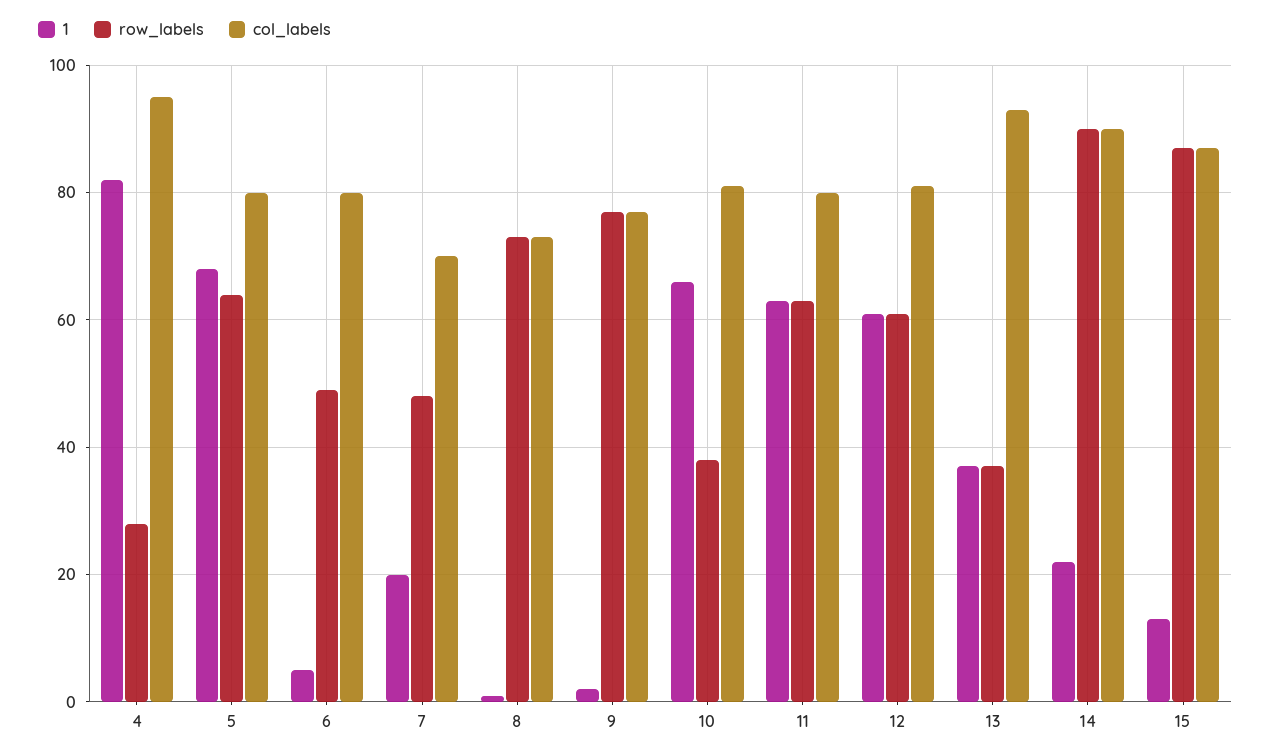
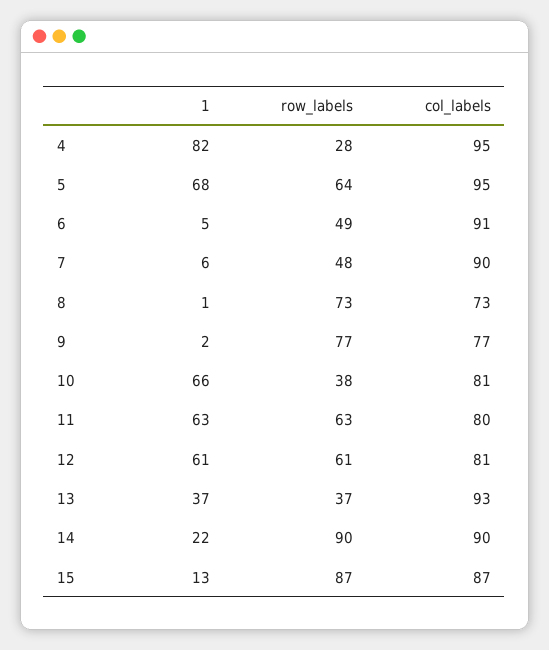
col_labels, 5: 80 -> 95
col_labels, 6: 80 -> 91
1, 7: 20 -> 6
col_labels, 7: 70 -> 90

